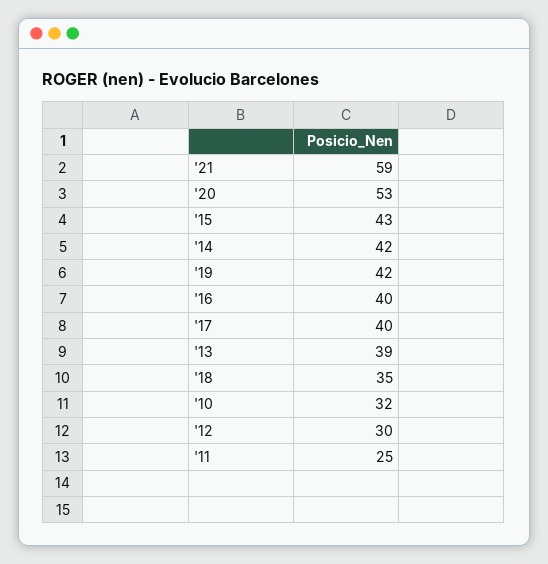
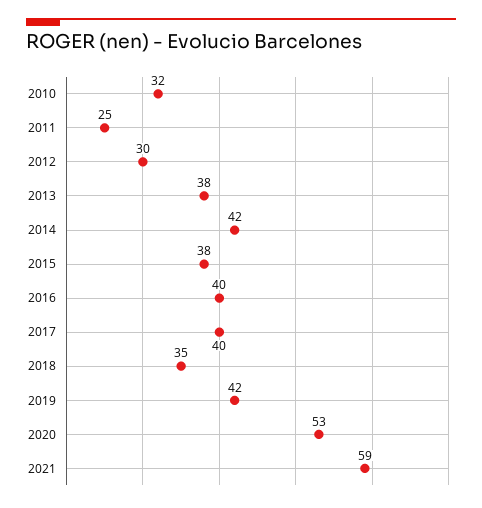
'15: 43 -> 38
'13: 39 -> 38

